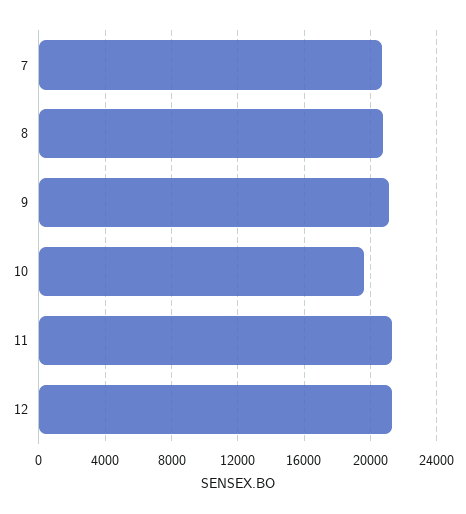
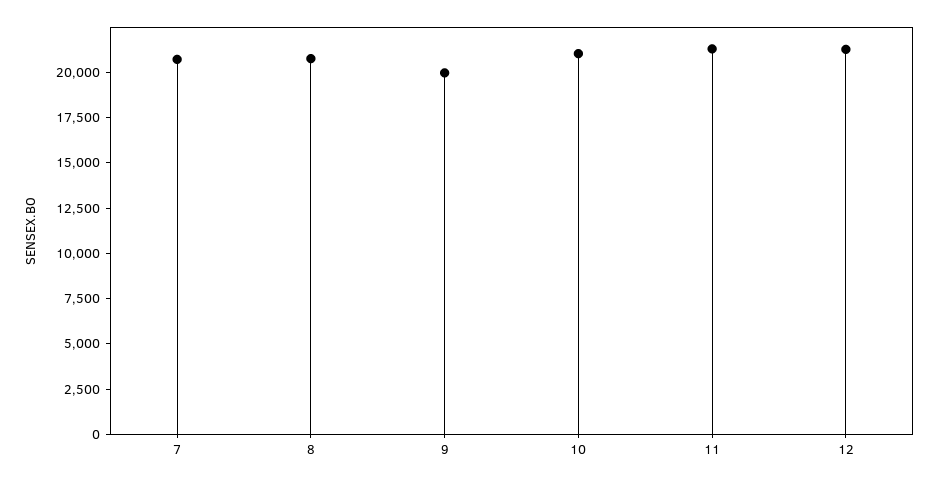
9: 21000 -> 20000
10: 19500 -> 21000

